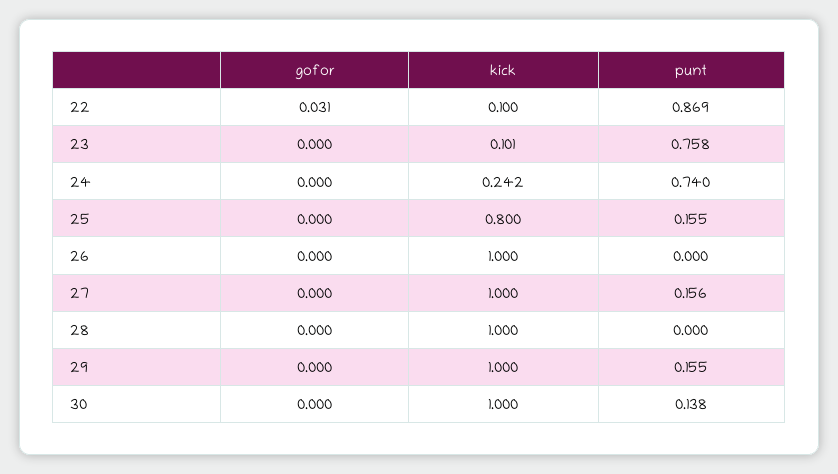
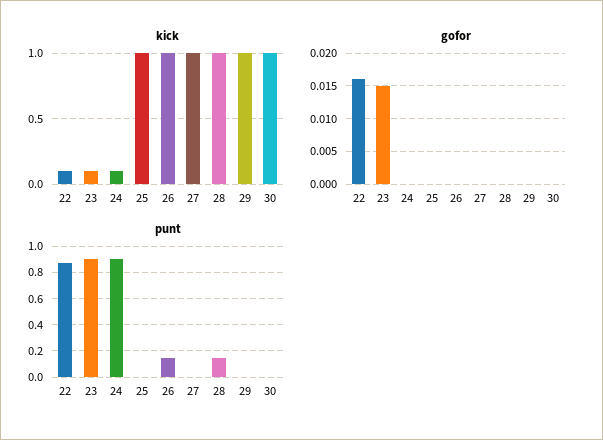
gofor, 22: 0.031 -> 0.016
gofor, 23: 0 -> 0.015
punt, 23: 0.758 -> 0.9
kick, 24: 0.242 -> 0.1
punt, 24: 0.74 -> 0.9
kick, 25: 0.8 -> 1
punt, 25: 0.155 -> 0
punt, 26: 0 -> 0.15
punt, 27: 0.156 -> 0
punt, 28: 0 -> 0.15
punt, 29: 0.155 -> 0
punt, 30: 0.138 -> 0

